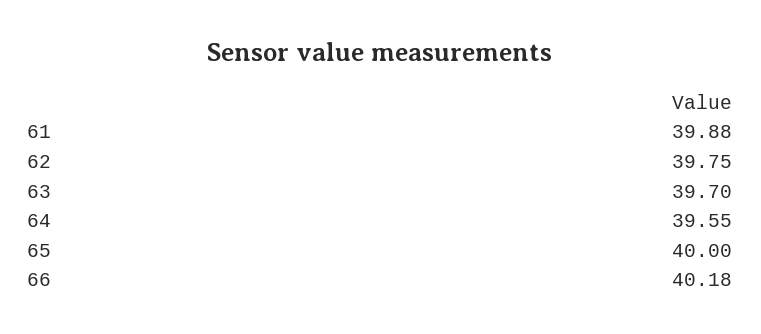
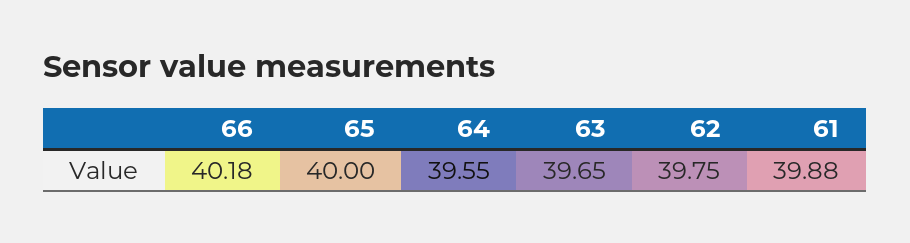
63: 39.7 -> 39.65

